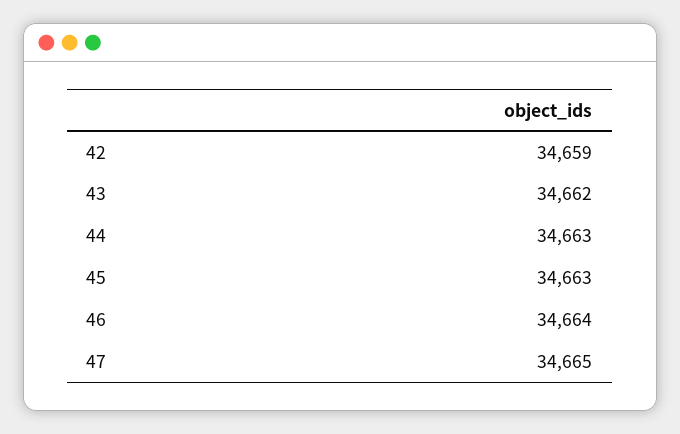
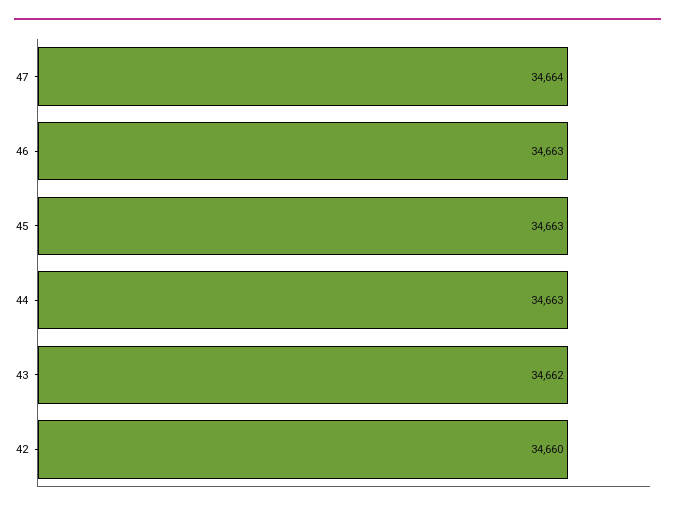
42: 34659 -> 34660
46: 34664 -> 34663
47: 34665 -> 34664

